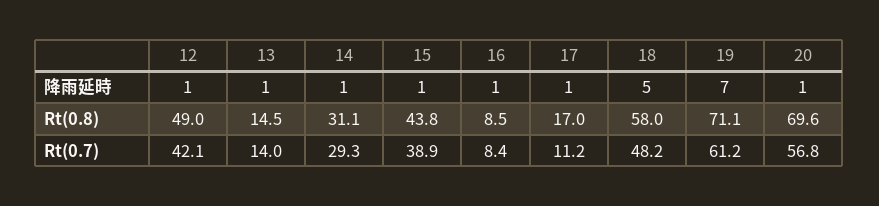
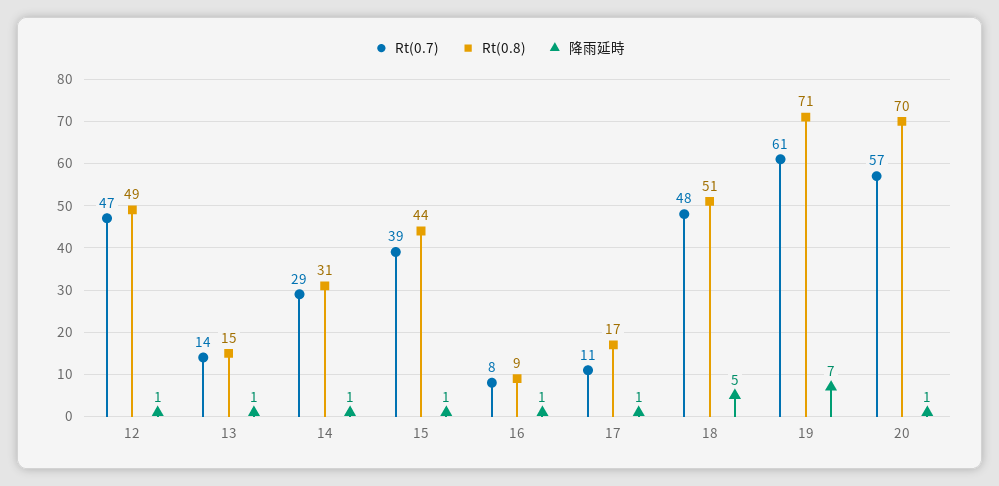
Rt(0.8), 18: 58 -> 51
Rt(0.7), 12: 42.1 -> 47

